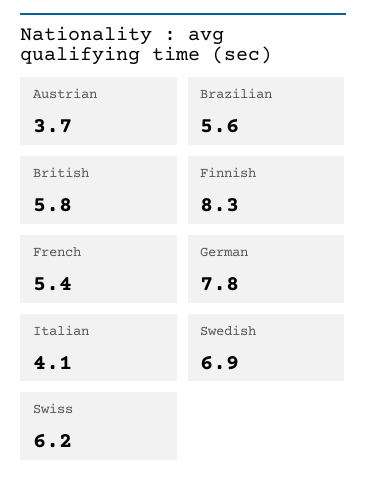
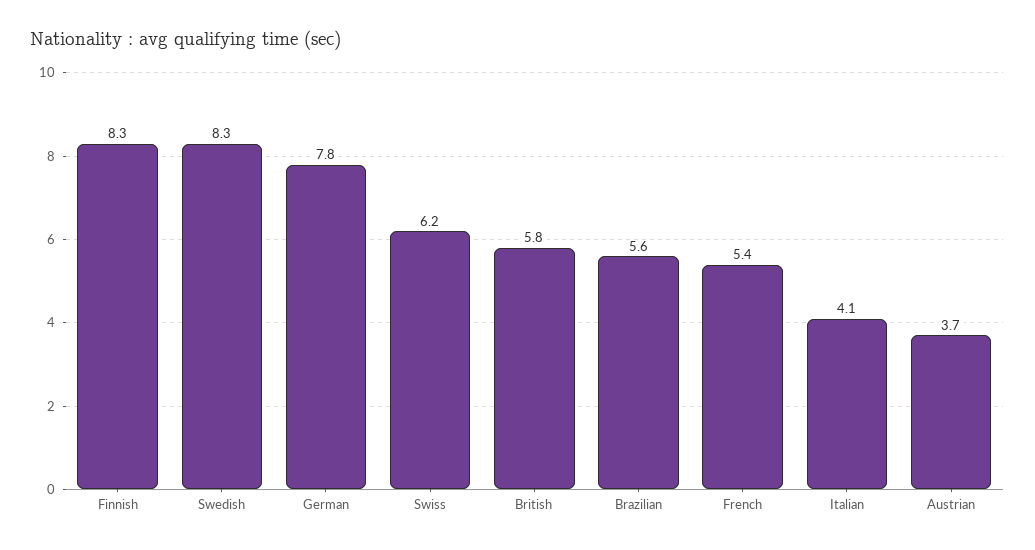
Swedish: 6.9 -> 8.3

